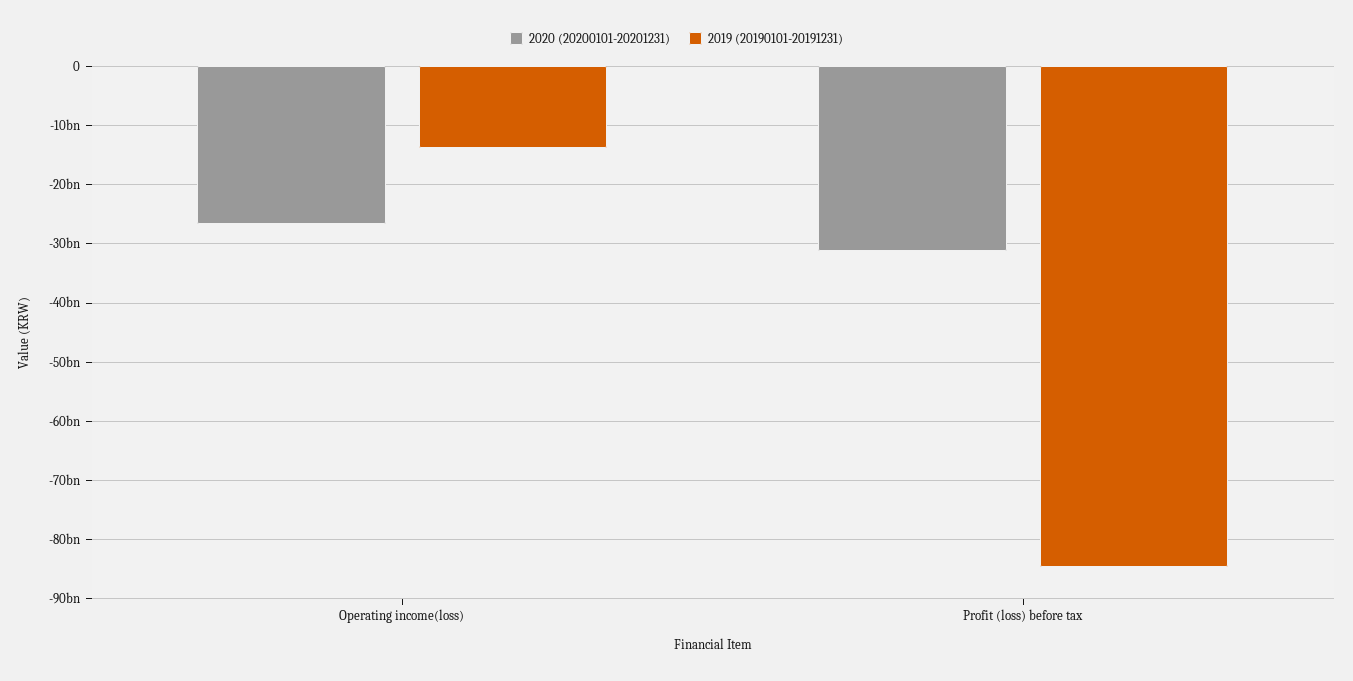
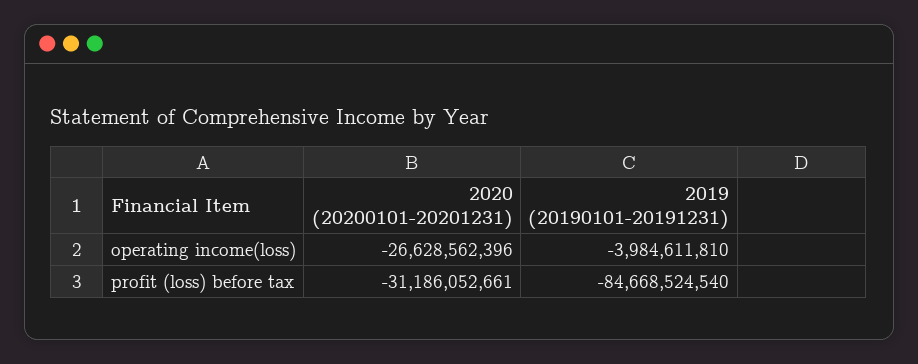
2019 (20190101-20191231), Operating income(loss): -14000000000 -> -3984611810

